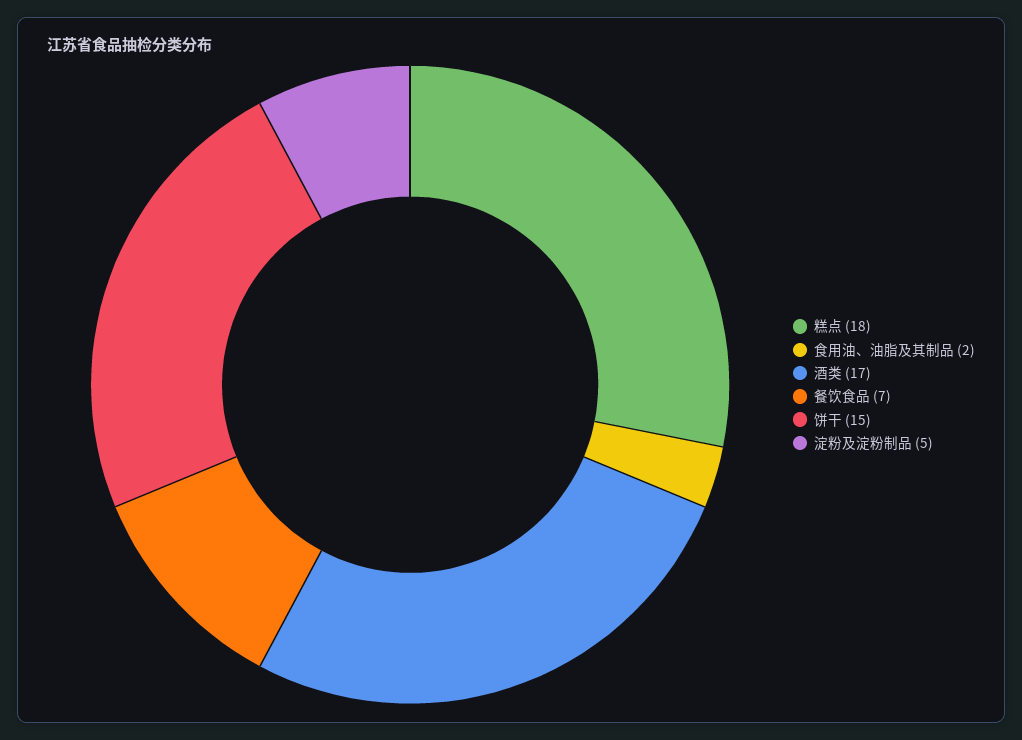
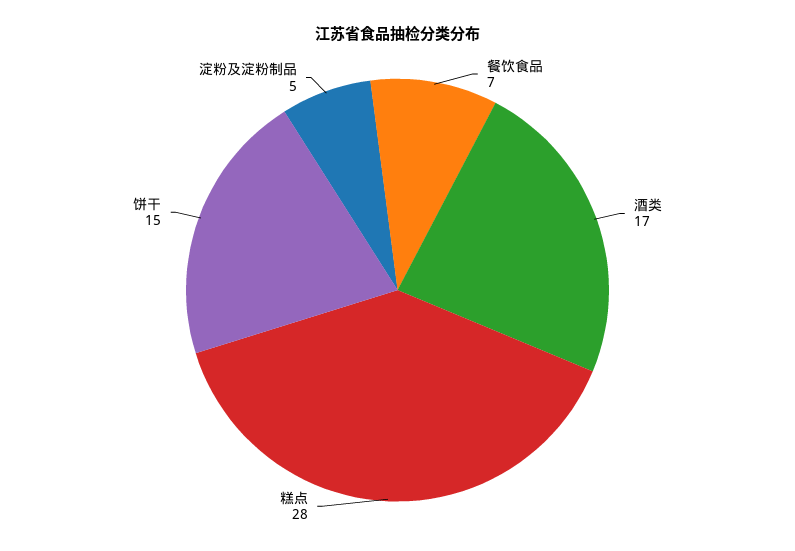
糕点: 18 -> 28
食用油、油脂及其制品: 2 -> none

